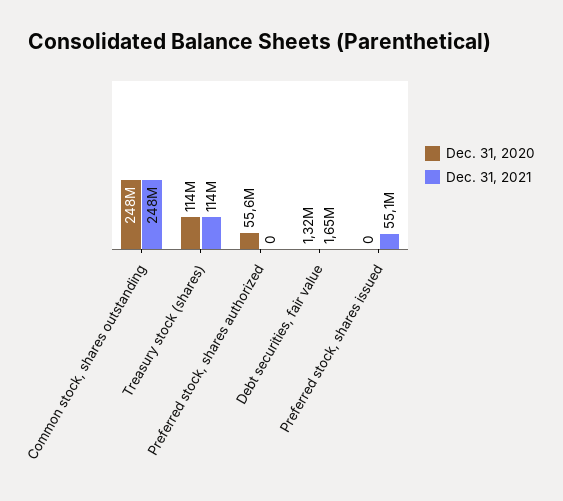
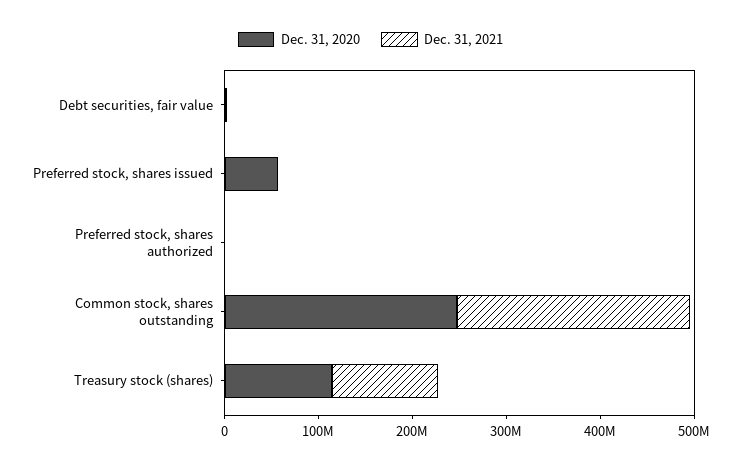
Dec. 31, 2020, Preferred stock, shares authorized: 55600000 -> 0
Dec. 31, 2020, Preferred stock, shares issued: 0 -> 60000000
Dec. 31, 2021, Preferred stock, shares issued: 55100000 -> 0

